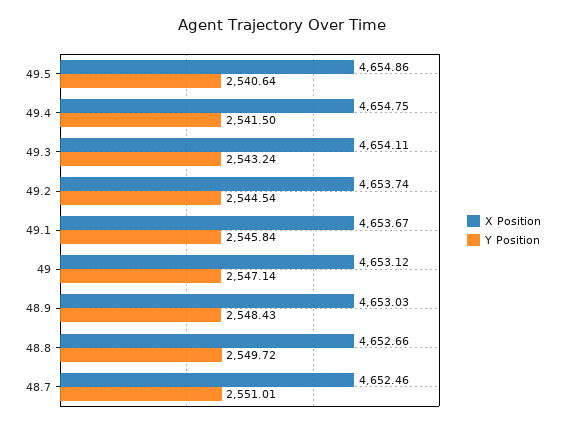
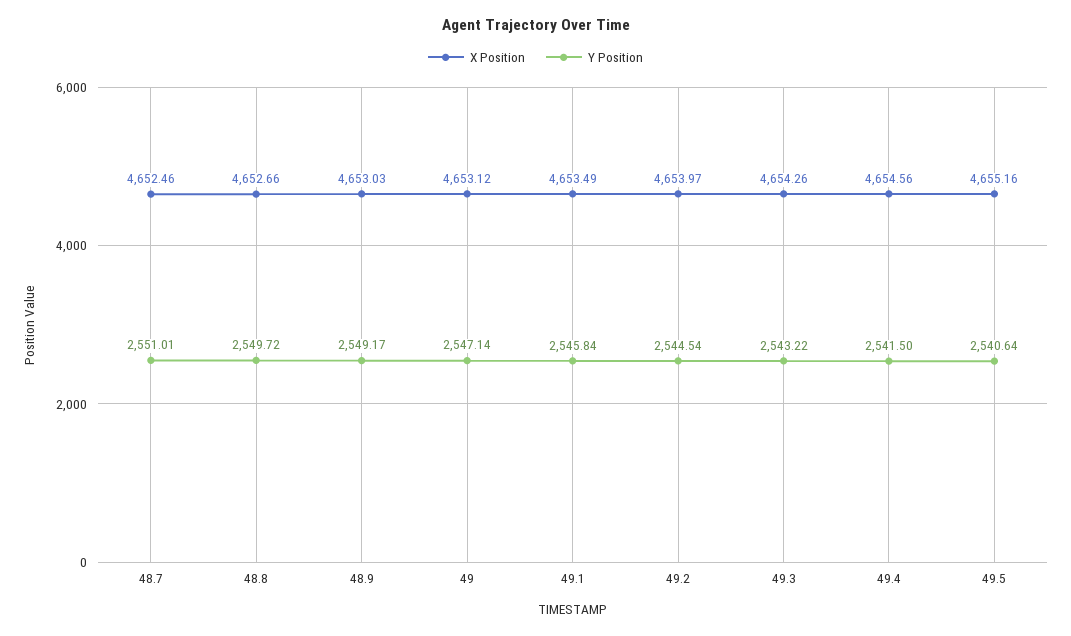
X Position, 49.5: 4654.86 -> 4655.16
X Position, 49.4: 4654.75 -> 4654.56
X Position, 49.3: 4654.11 -> 4654.26
Y Position, 49.3: 2543.24 -> 2543.22
X Position, 49.2: 4653.74 -> 4653.97
X Position, 49.1: 4653.67 -> 4653.49
Y Position, 48.9: 2548.43 -> 2549.17

